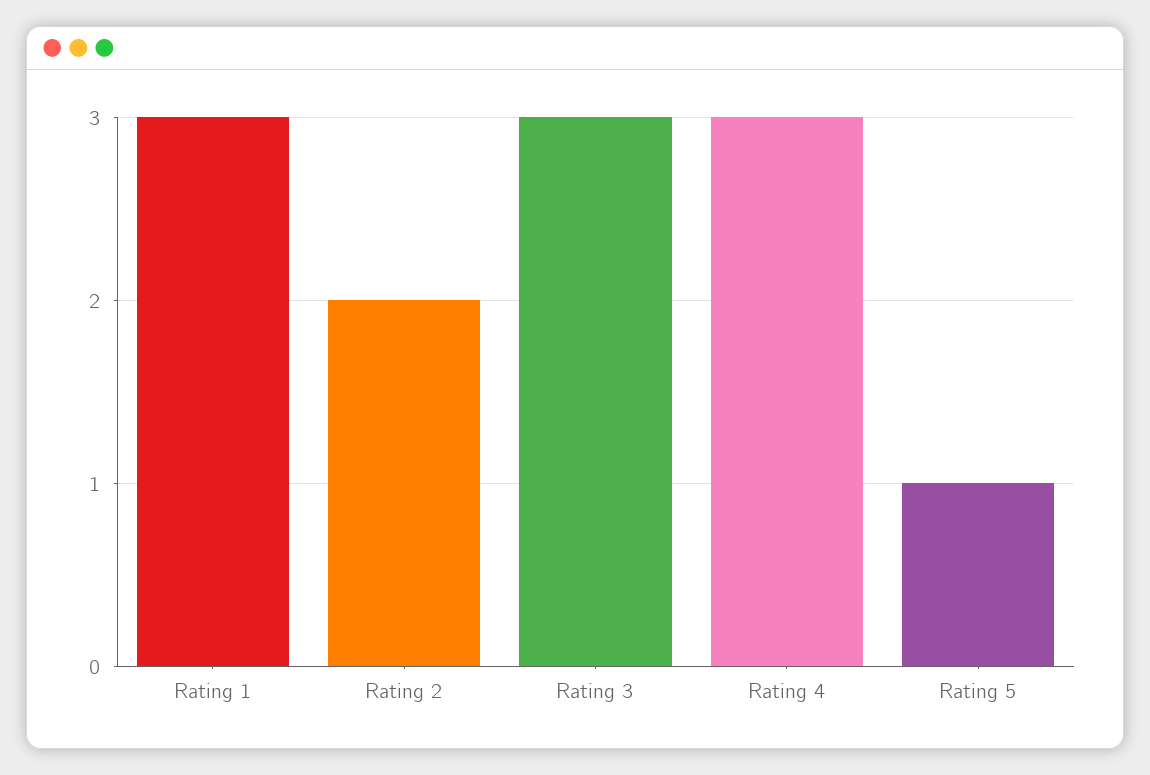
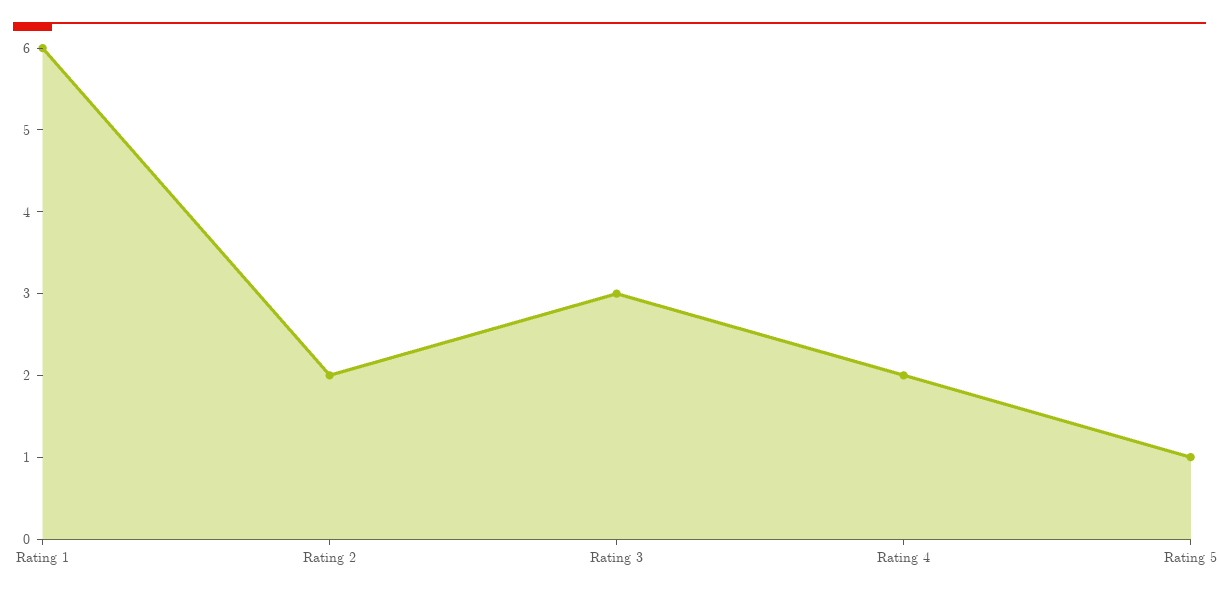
Rating 1: 3 -> 6
Rating 4: 3 -> 2

